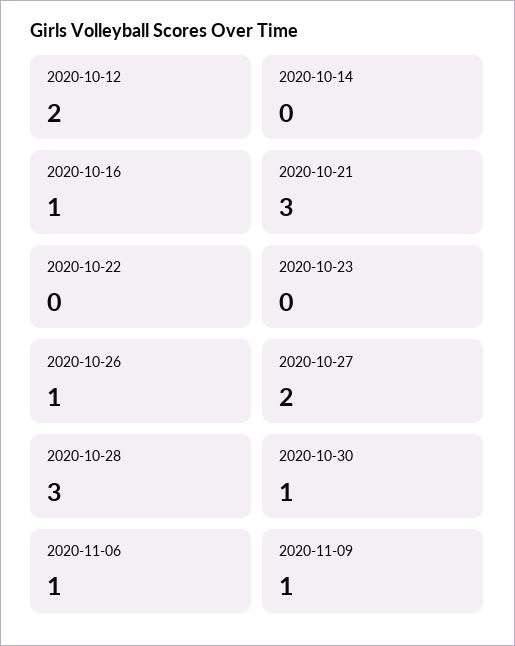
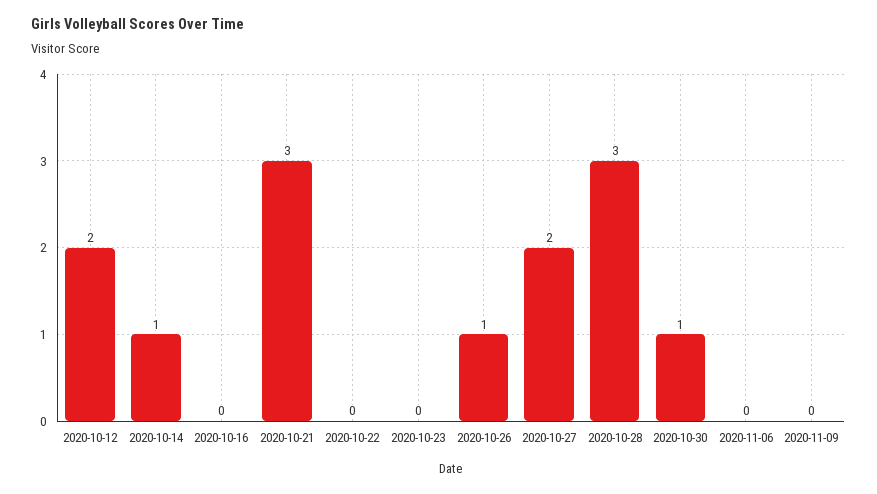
2020-10-14: 0 -> 1
2020-10-16: 1 -> 0
2020-11-06: 1 -> 0
2020-11-09: 1 -> 0

